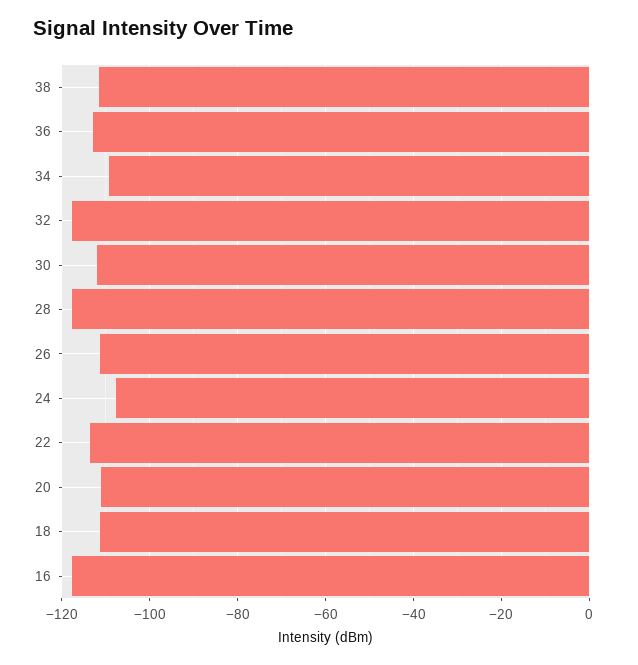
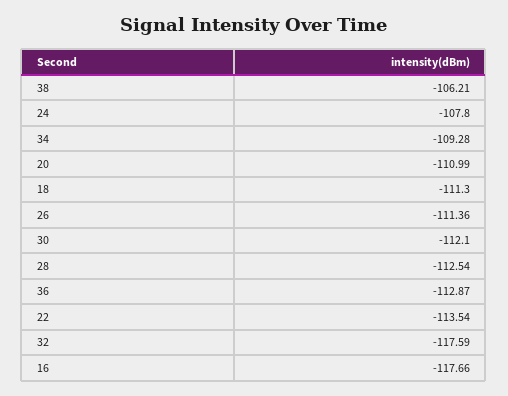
38: -112 -> -106.21
28: -118 -> -112.54

